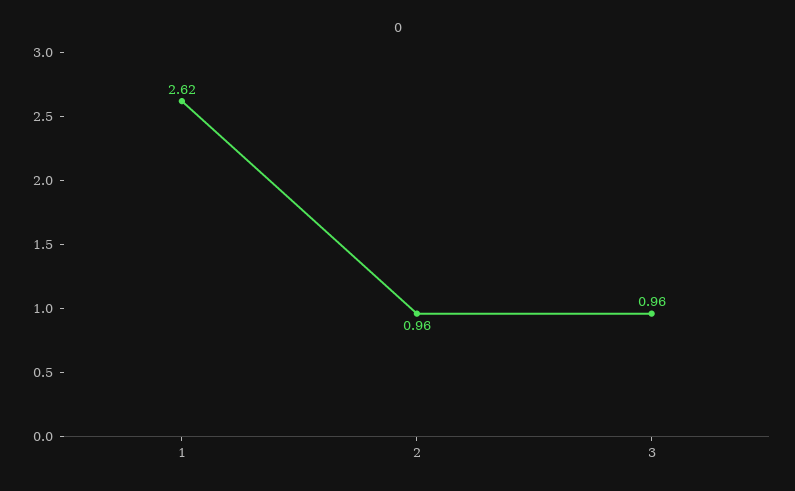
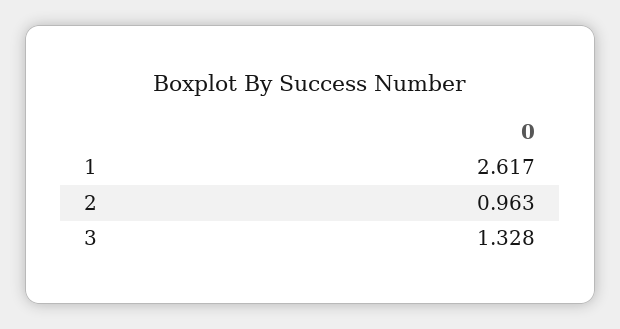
3: 0.96 -> 1.328

